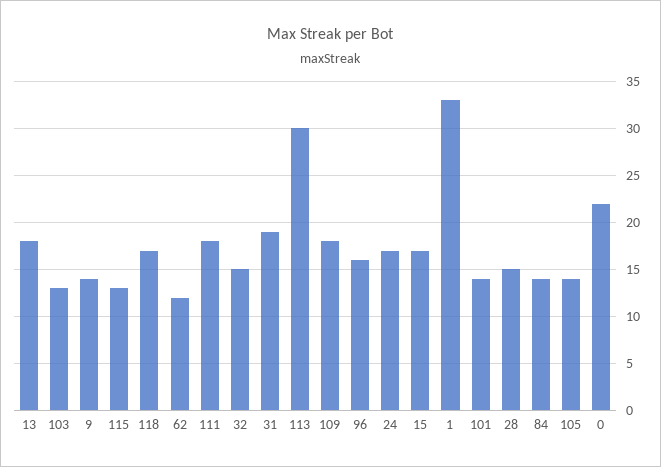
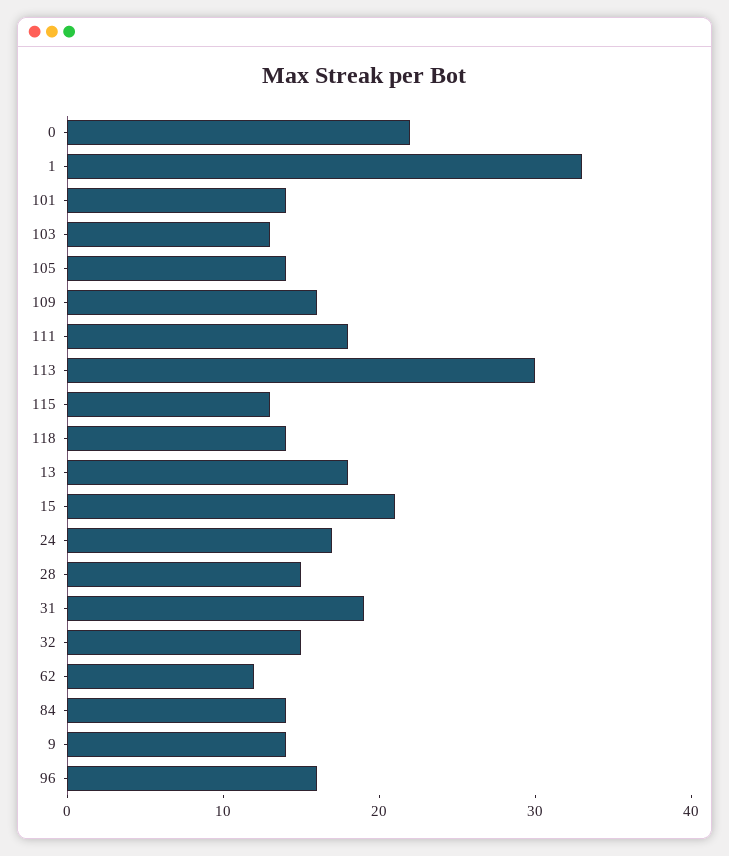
118: 17 -> 14
109: 18 -> 16
15: 17 -> 21

